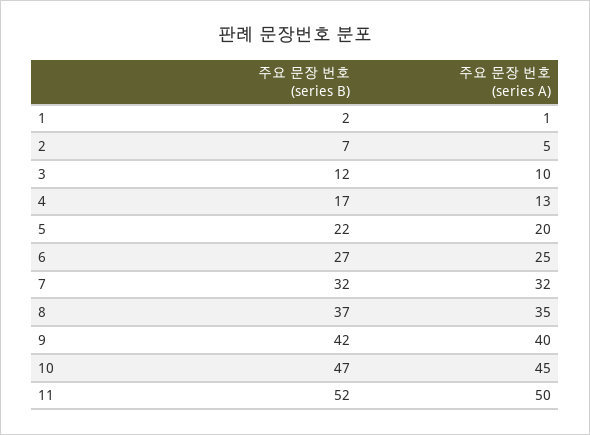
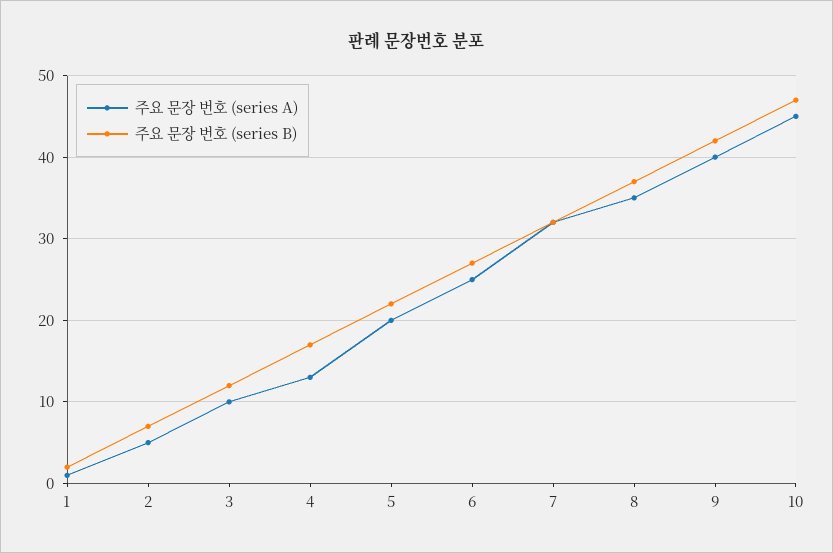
주요 문장 번호 (series B), 11: 52 -> none
주요 문장 번호 (series A), 11: 50 -> none

